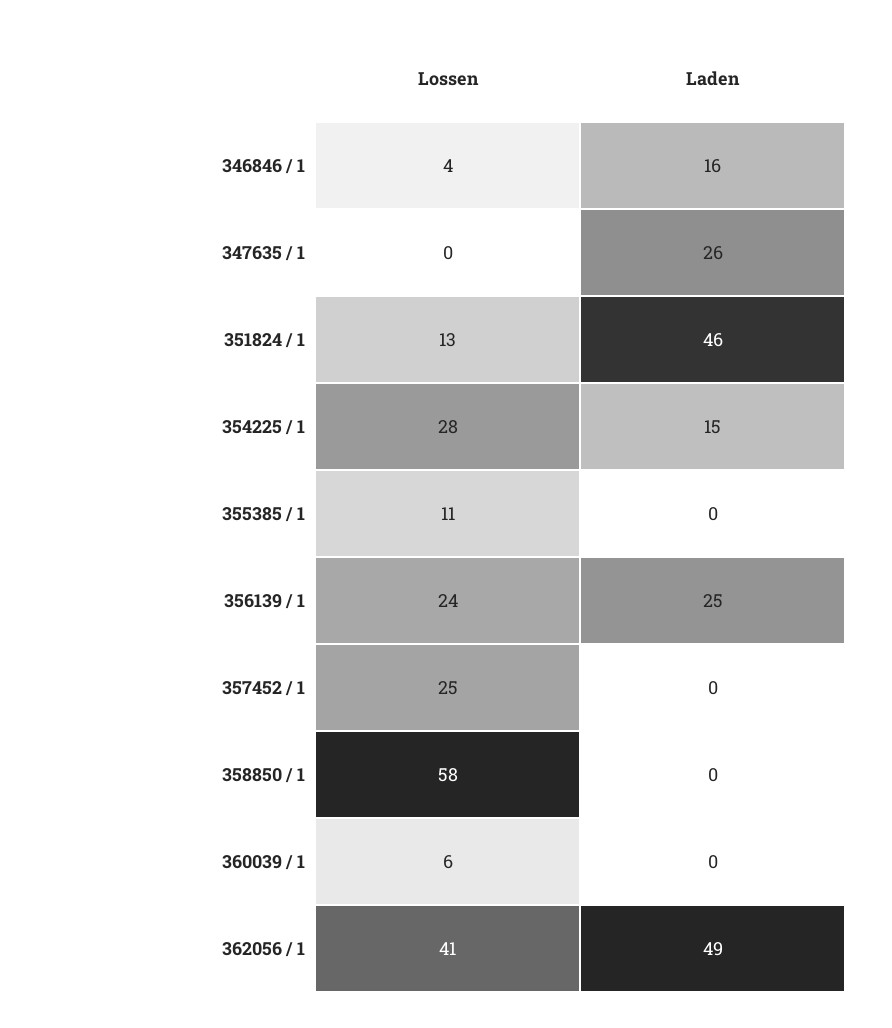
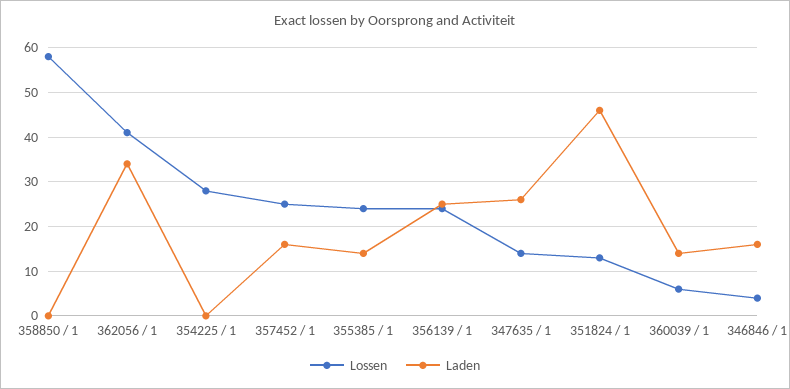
Lossen, 347635 / 1: 0 -> 15
Laden, 354225 / 1: 15 -> 0
Lossen, 355385 / 1: 11 -> 25
Laden, 355385 / 1: 0 -> 15
Laden, 357452 / 1: 0 -> 15
Laden, 360039 / 1: 0 -> 15
Laden, 362056 / 1: 49 -> 35

